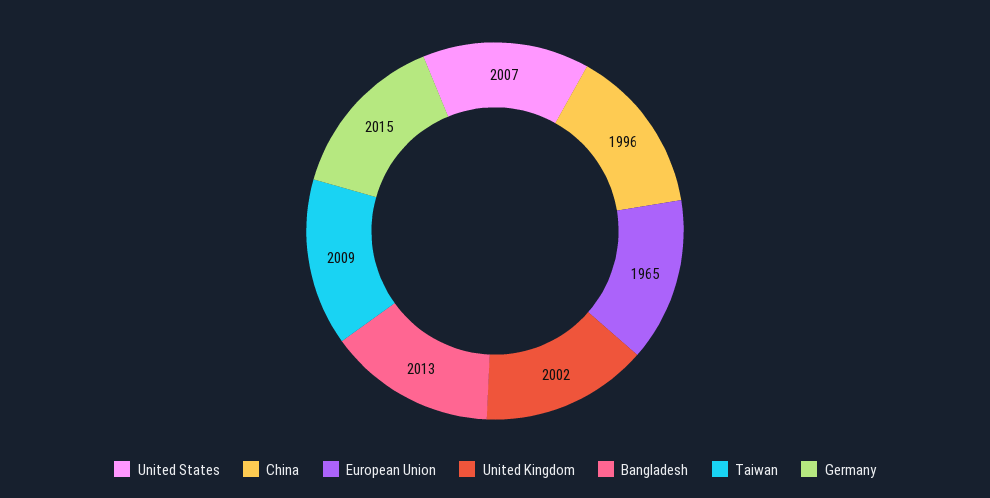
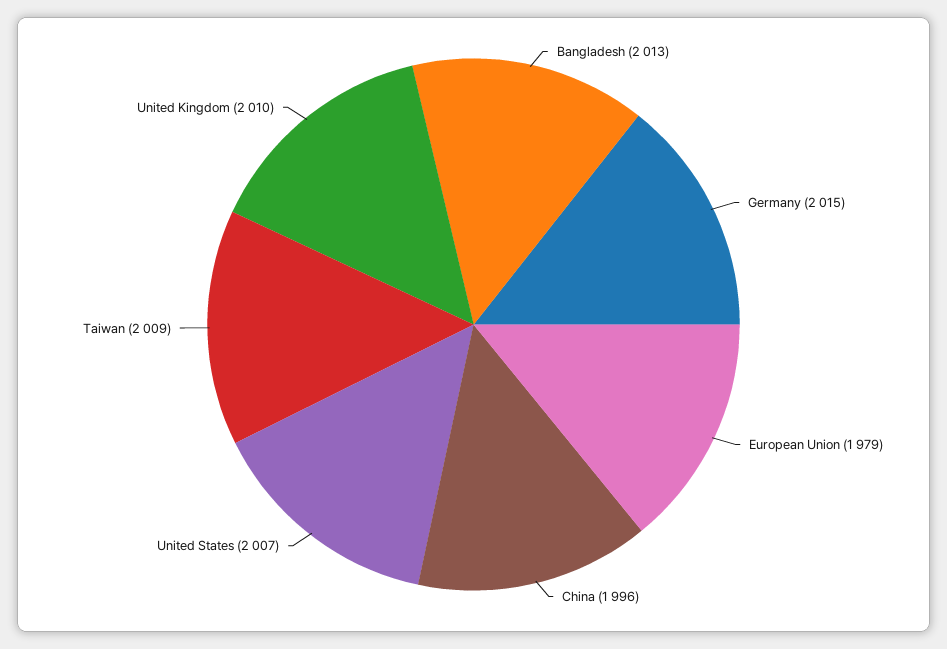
European Union: 1965 -> 1979
United Kingdom: 2002 -> 2010

